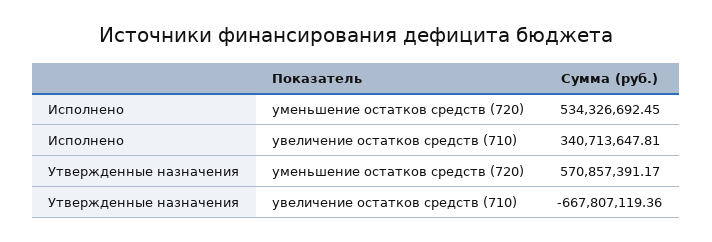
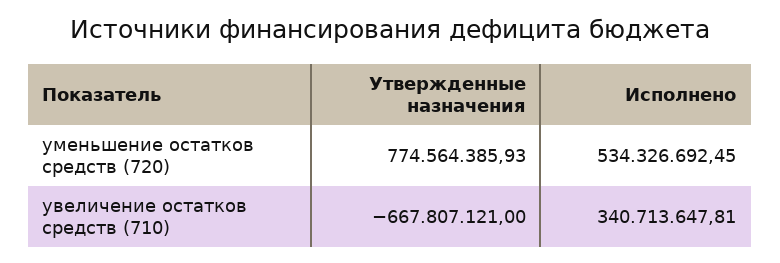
Утвержденные назначения, уменьшение остатков средств (720): 570857391.17 -> 774564385.93
Утвержденные назначения, увеличение остатков средств (710): -667807119.36 -> -667807121

